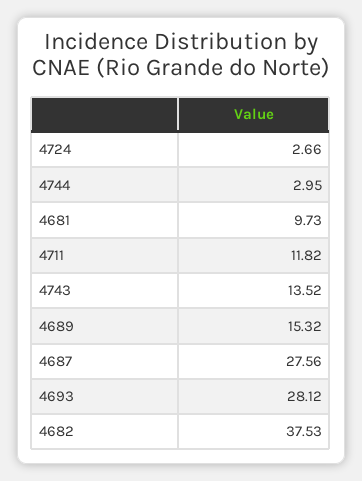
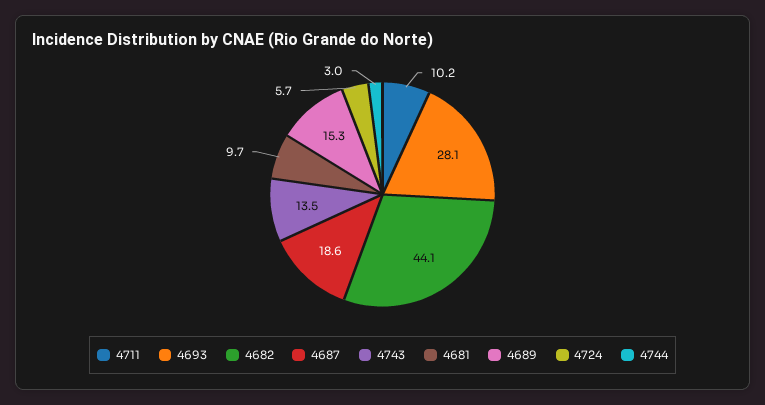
4724: 2.66 -> 5.7
4711: 11.82 -> 10.2
4687: 27.56 -> 18.6
4682: 37.53 -> 44.1

